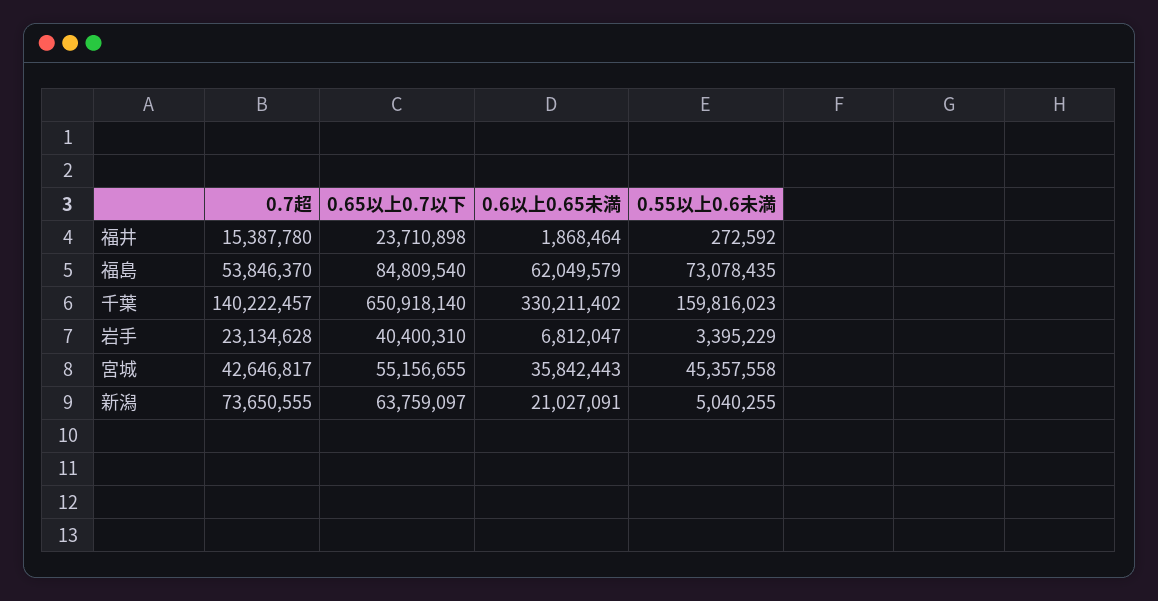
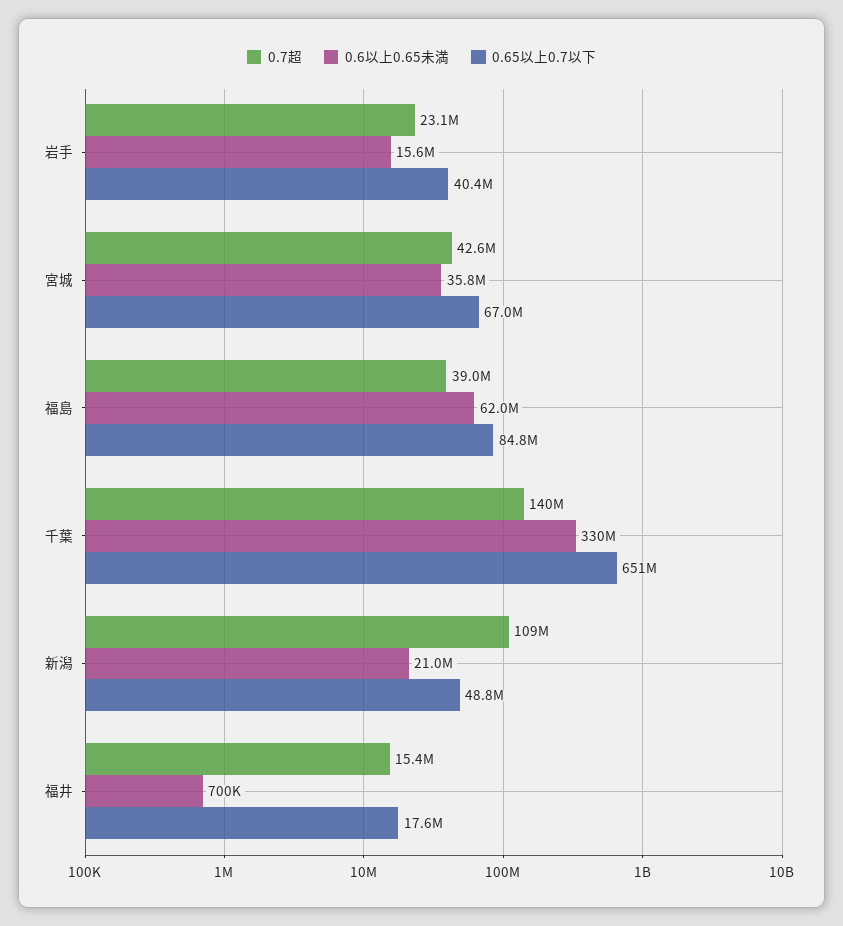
0.65以上0.7以下, 福井: 23710898 -> 17600000
0.6以上0.65未満, 福井: 1868464 -> 700000
0.55以上0.6未満, 福井: 272592 -> none
0.7超, 福島: 53846370 -> 39000000
0.55以上0.6未満, 福島: 73078435 -> none
0.55以上0.6未満, 千葉: 159816023 -> none
0.6以上0.65未満, 岩手: 6812047 -> 15600000
0.55以上0.6未満, 岩手: 3395229 -> none
0.65以上0.7以下, 宮城: 55156655 -> 67000000
0.55以上0.6未満, 宮城: 45357558 -> none
0.7超, 新潟: 73650555 -> 109000000
0.65以上0.7以下, 新潟: 63759097 -> 48800000
0.55以上0.6未満, 新潟: 5040255 -> none

